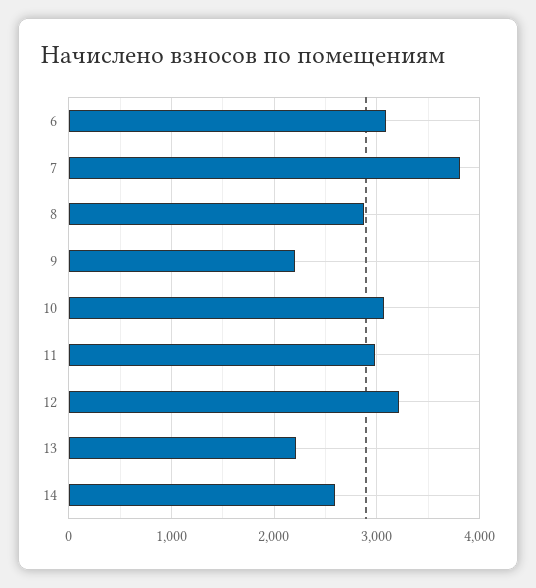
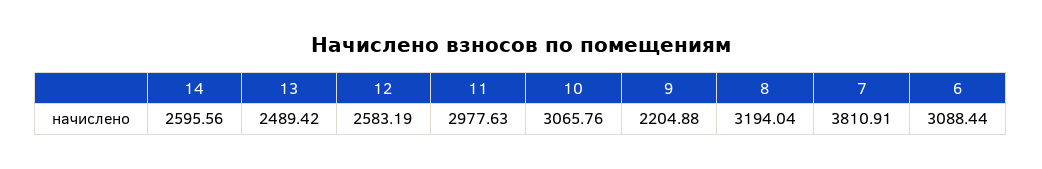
8: 2900 -> 3194.04
12: 3200 -> 2583.19
13: 2200 -> 2489.42

